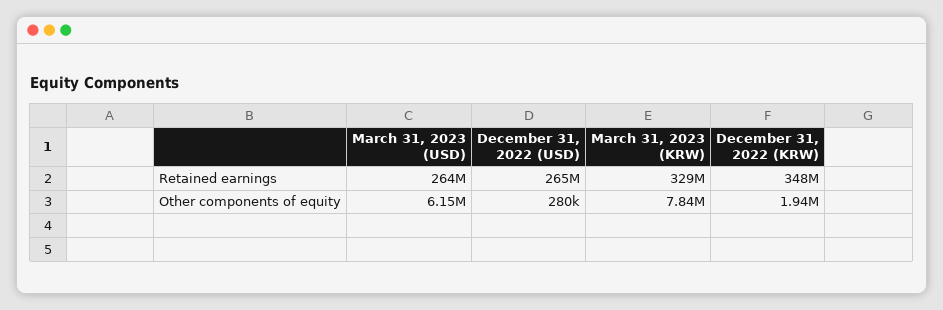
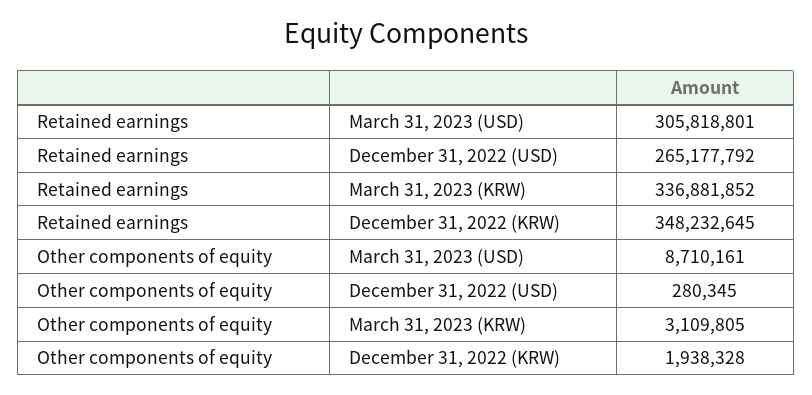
March 31, 2023 (USD), Retained earnings: 264000000 -> 305818801
March 31, 2023 (KRW), Retained earnings: 329000000 -> 336881852
March 31, 2023 (USD), Other components of equity: 6150000 -> 8710161
March 31, 2023 (KRW), Other components of equity: 7840000 -> 3109805

